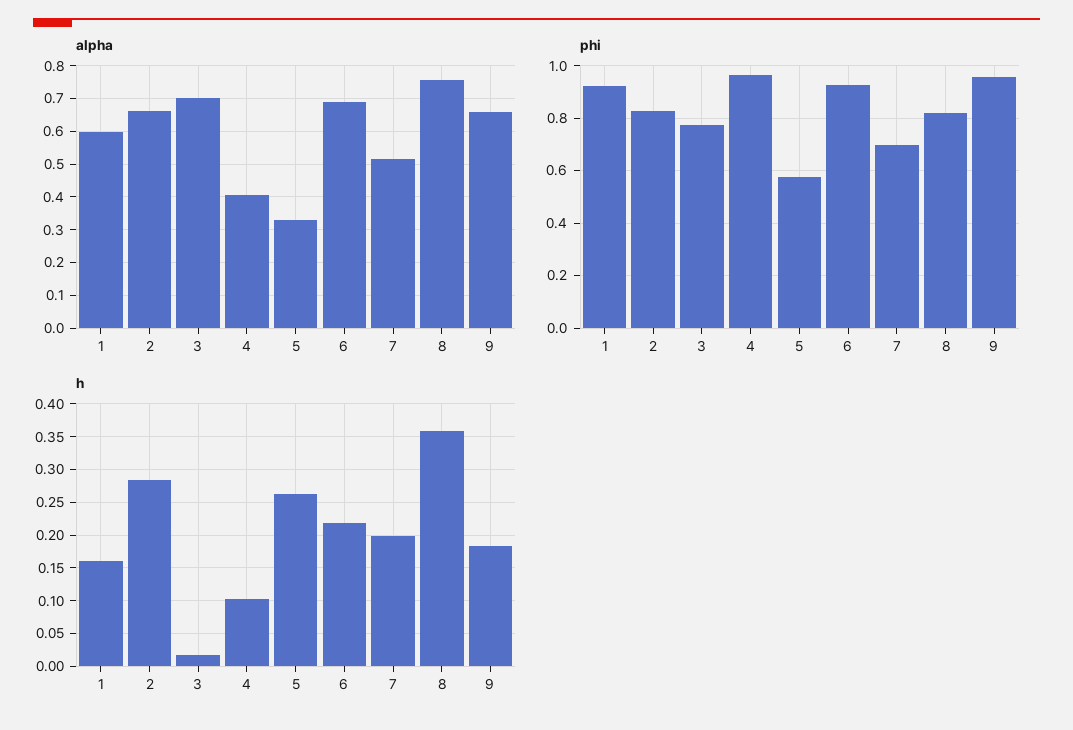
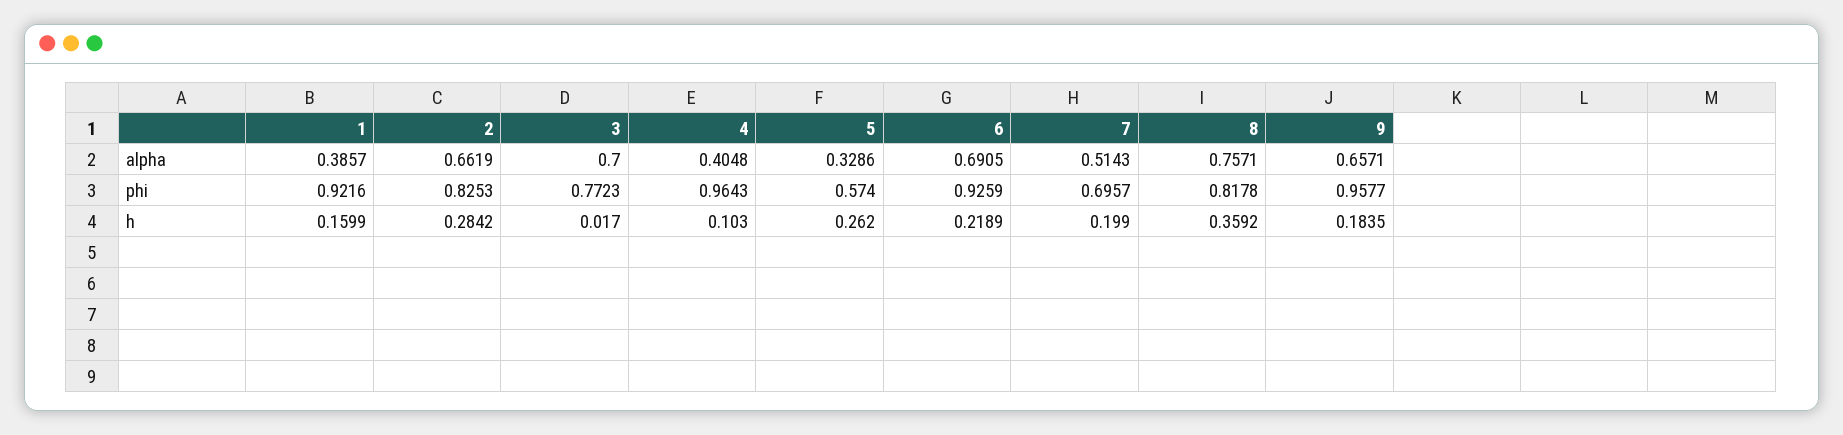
alpha, 1: 0.6 -> 0.3857

